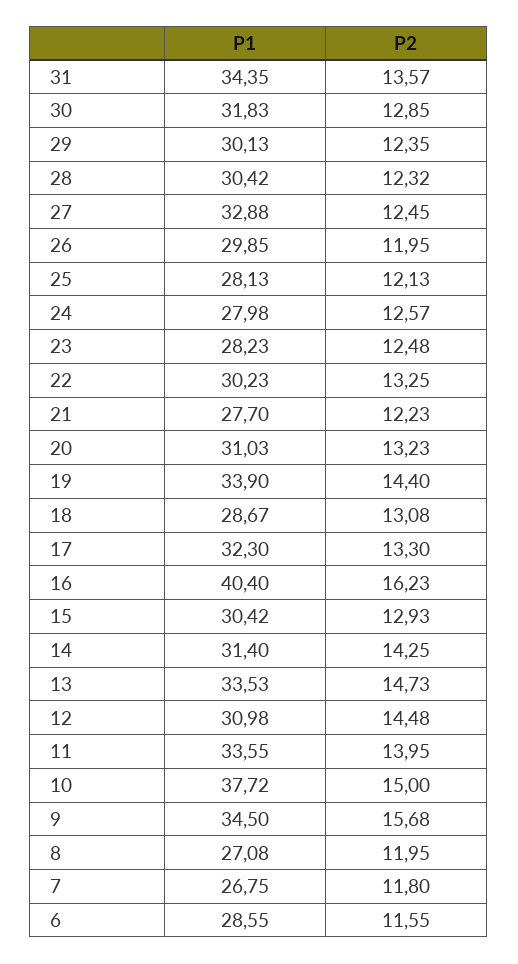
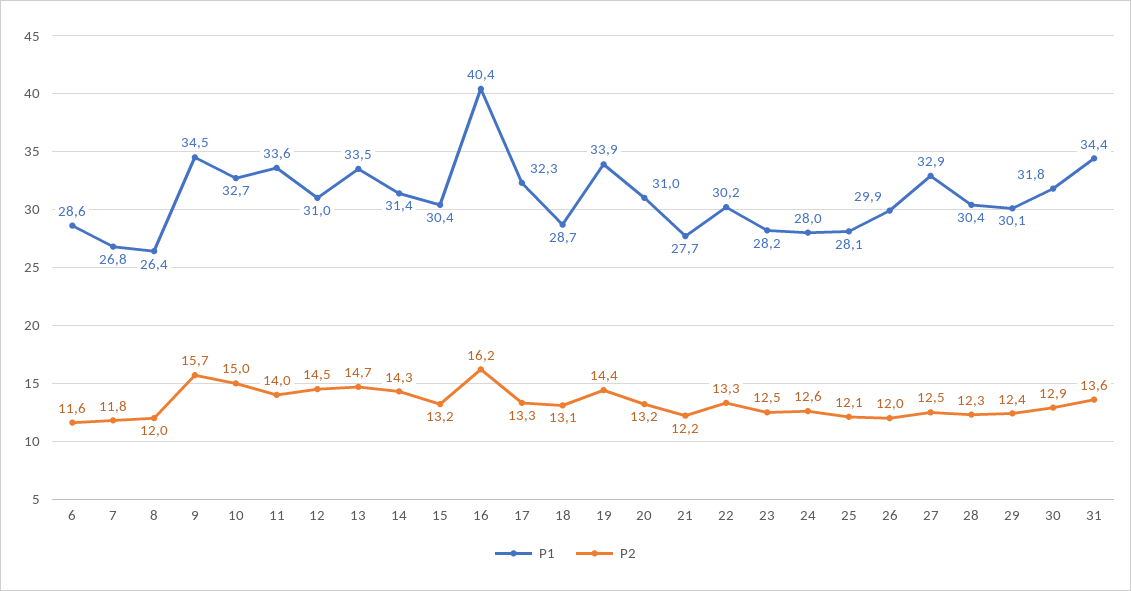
P2, 15: 12.93 -> 13.2
P1, 10: 37.72 -> 32.7
P1, 8: 27.08 -> 26.4

